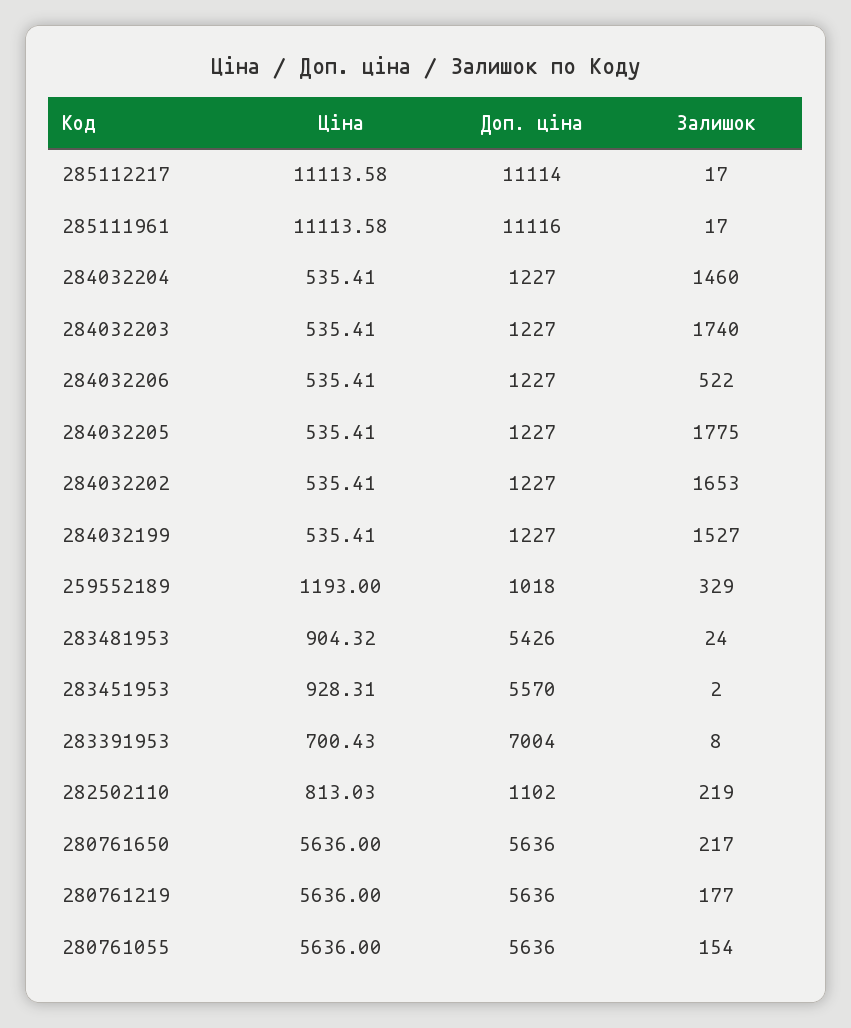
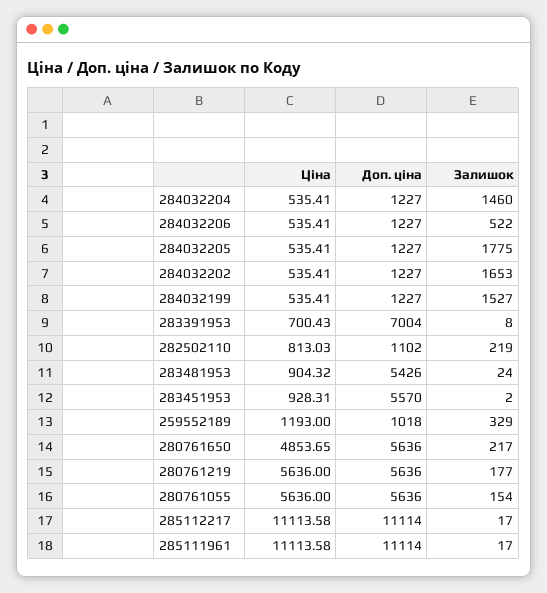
Доп. ціна, 285111961: 11116 -> 11114
Ціна, 284032203: 535.41 -> none
Доп. ціна, 284032203: 1227 -> none
Залишок, 284032203: 1740 -> none
Ціна, 280761650: 5636 -> 4853.65

